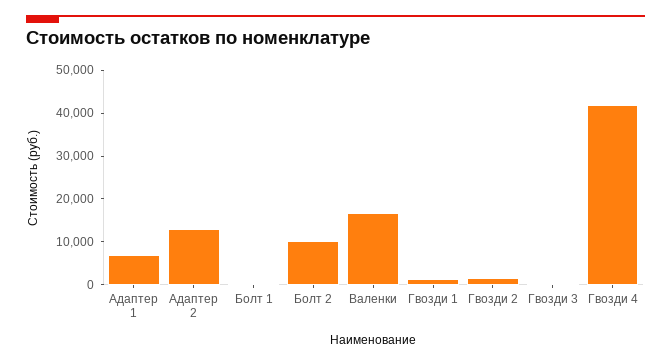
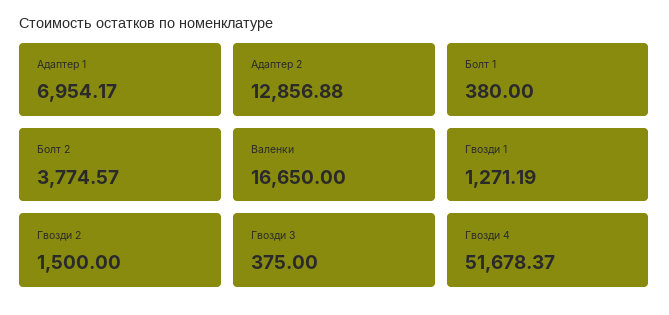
Болт 2: 10000 -> 3774.57
Гвозди 4: 42000 -> 51678.37

